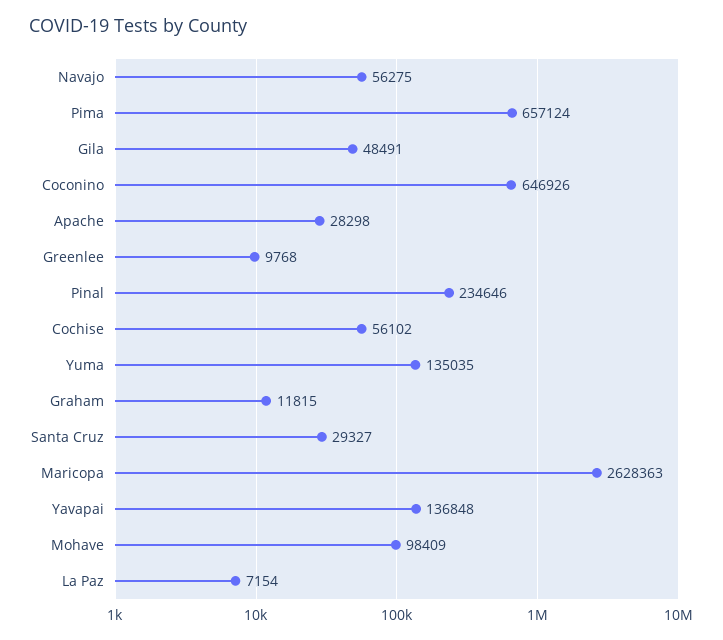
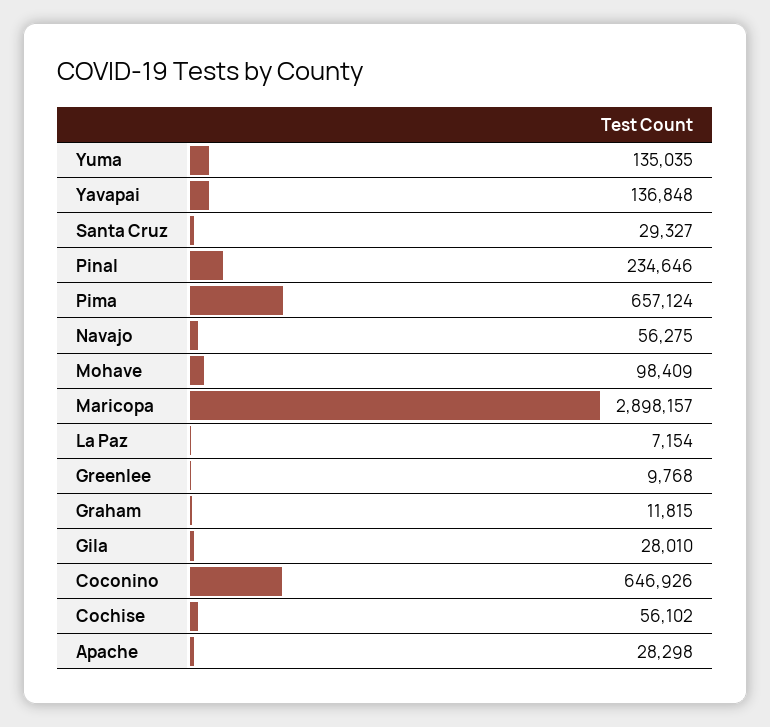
Gila: 48491 -> 28010
Maricopa: 2628363 -> 2898157

